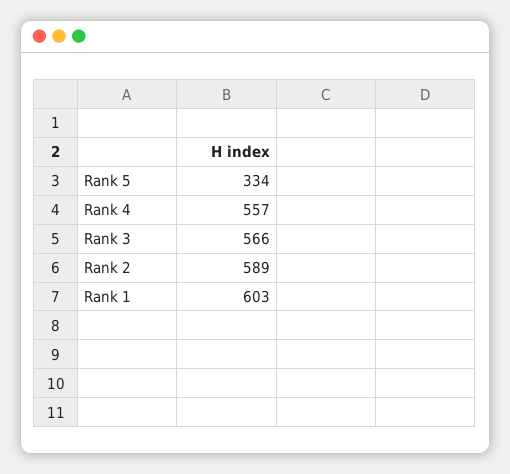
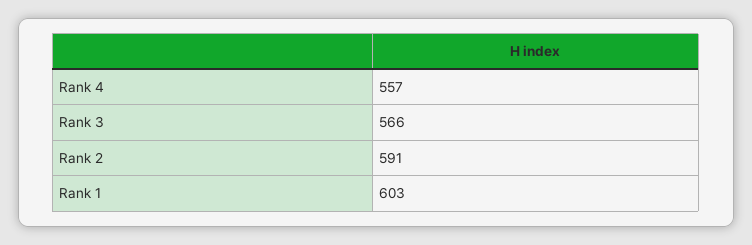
Rank 5: 334 -> none
Rank 2: 589 -> 591

